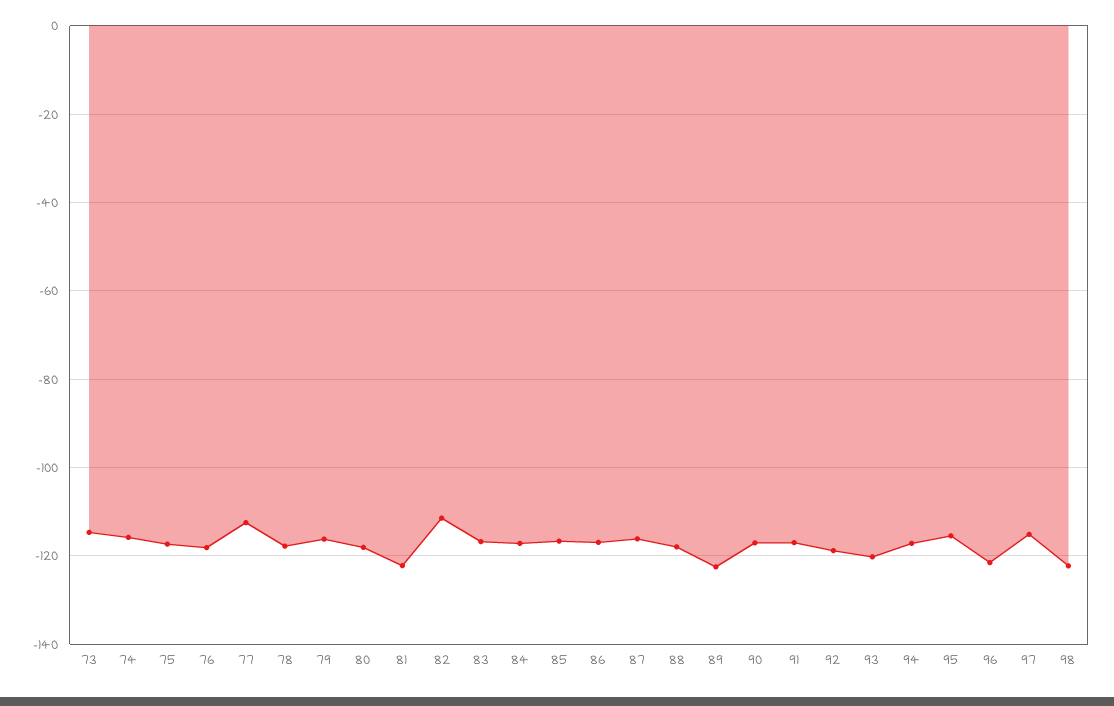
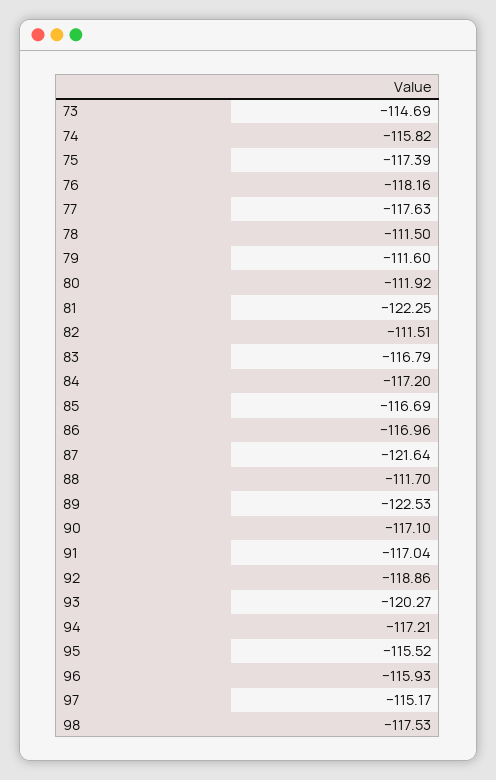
77: -112 -> -117.63
78: -118 -> -111.5
79: -116 -> -111.6
80: -118 -> -111.92
87: -116 -> -121.64
88: -118 -> -111.7
96: -122 -> -115.93
98: -122 -> -117.53

